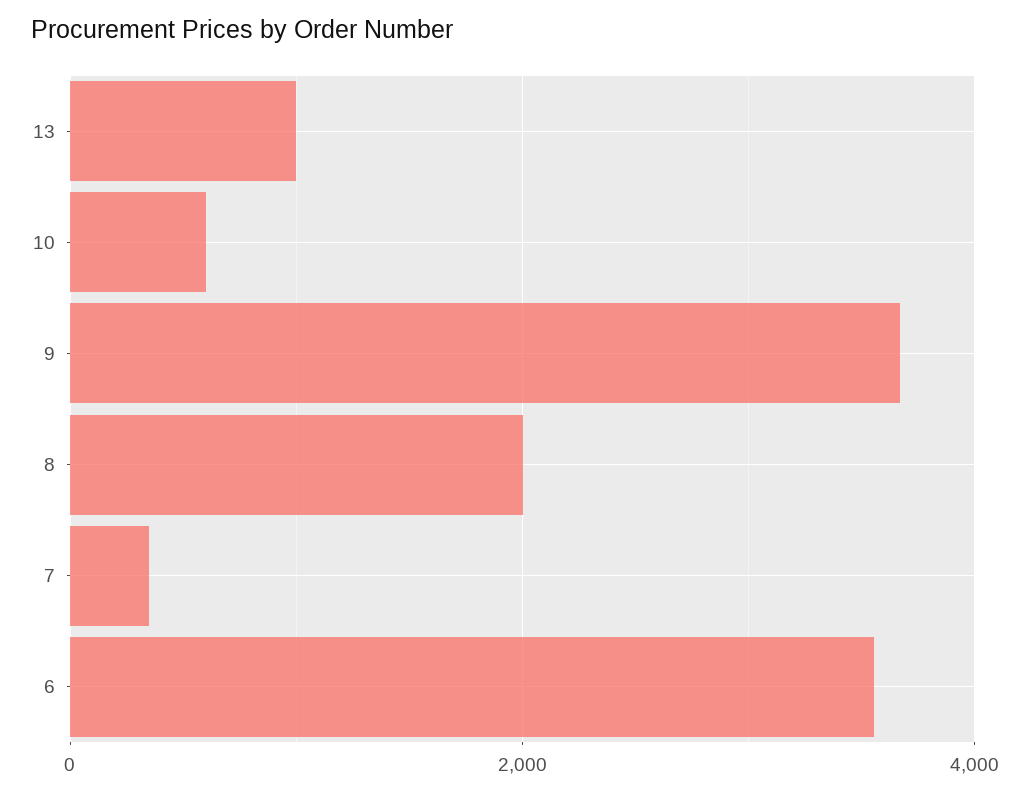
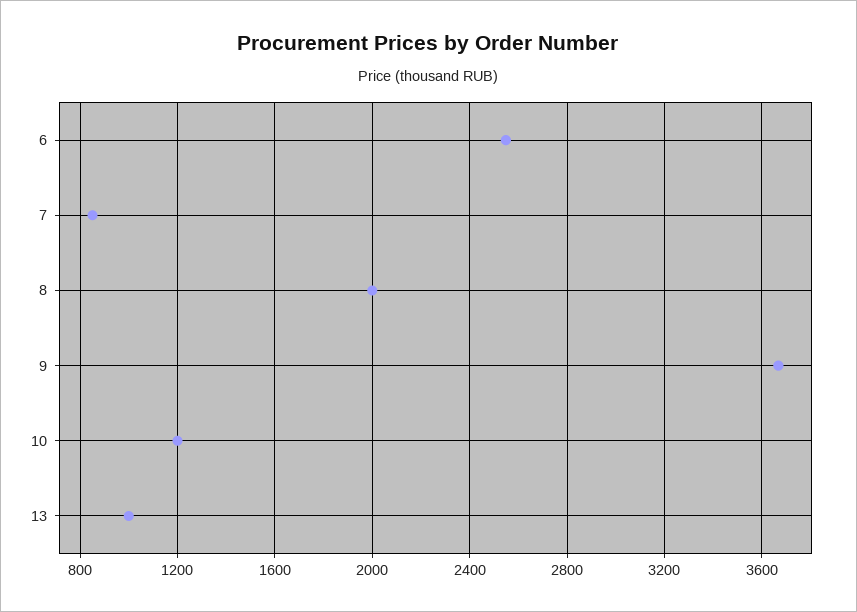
10: 600 -> 1200
7: 400 -> 850
6: 3600 -> 2550

